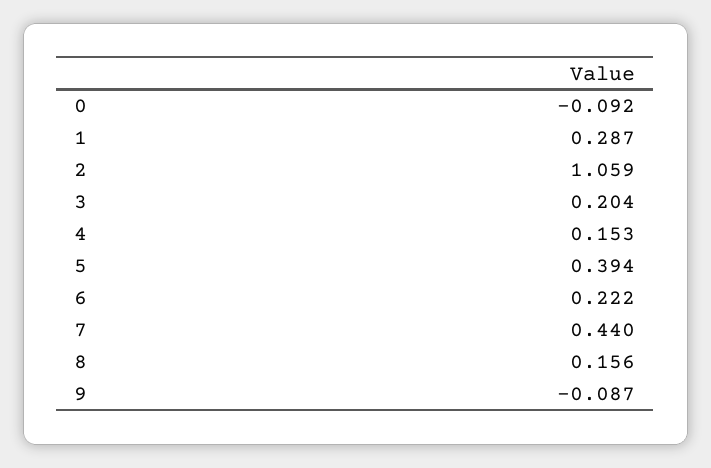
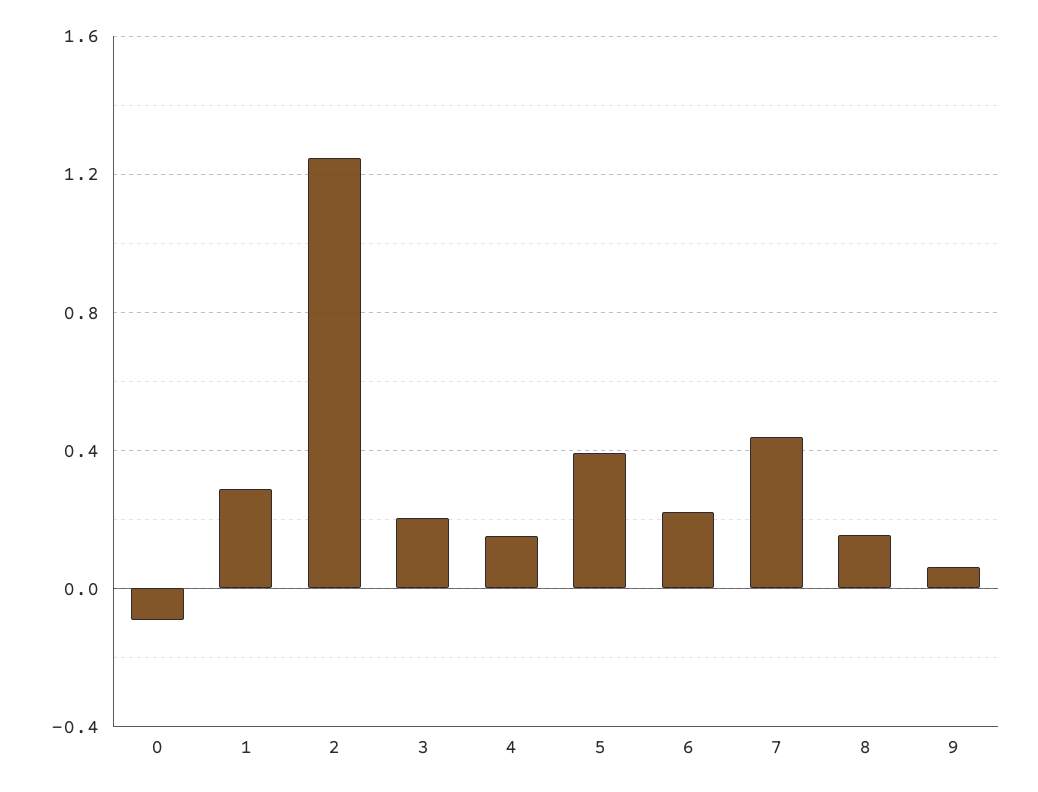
2: 1.059 -> 1.25
9: -0.087 -> 0.05

